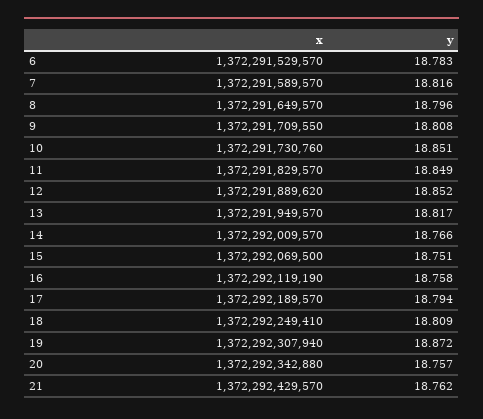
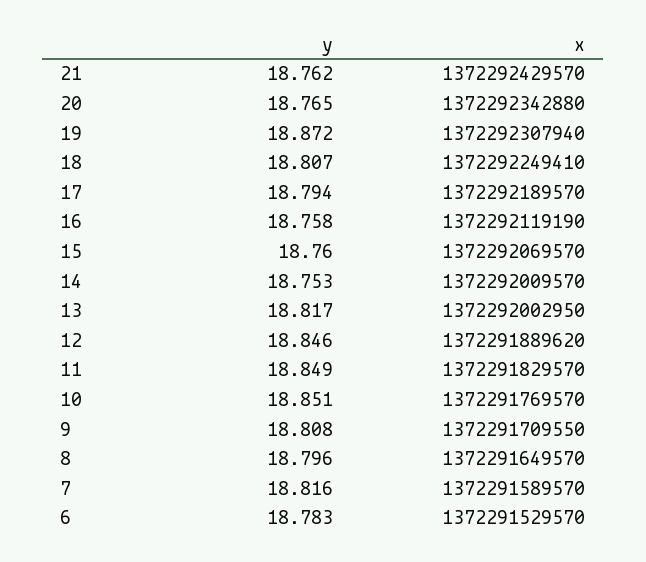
x, 10: 1372291730760 -> 1372291769570
y, 12: 18.852 -> 18.846
x, 13: 1372291949570 -> 1372292002950
y, 14: 18.766 -> 18.753
x, 15: 1372292069500 -> 1372292069570
y, 15: 18.751 -> 18.76
y, 18: 18.809 -> 18.807
y, 20: 18.757 -> 18.765

